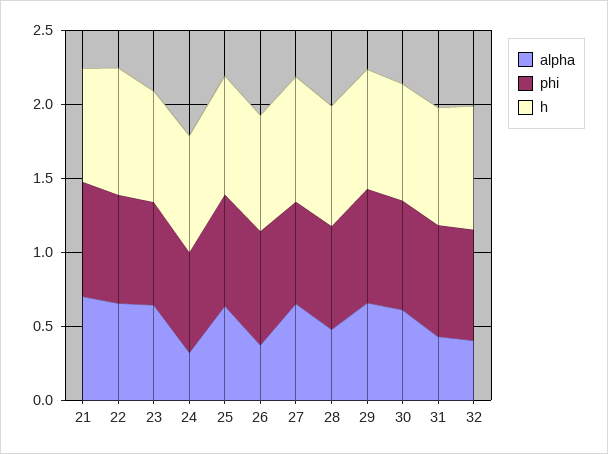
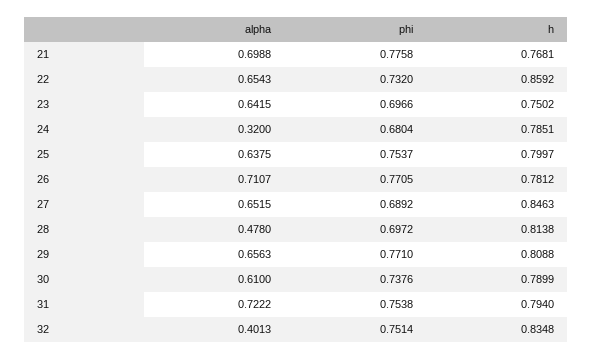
alpha, 26: 0.4 -> 0.7107
alpha, 31: 0.4 -> 0.7222

